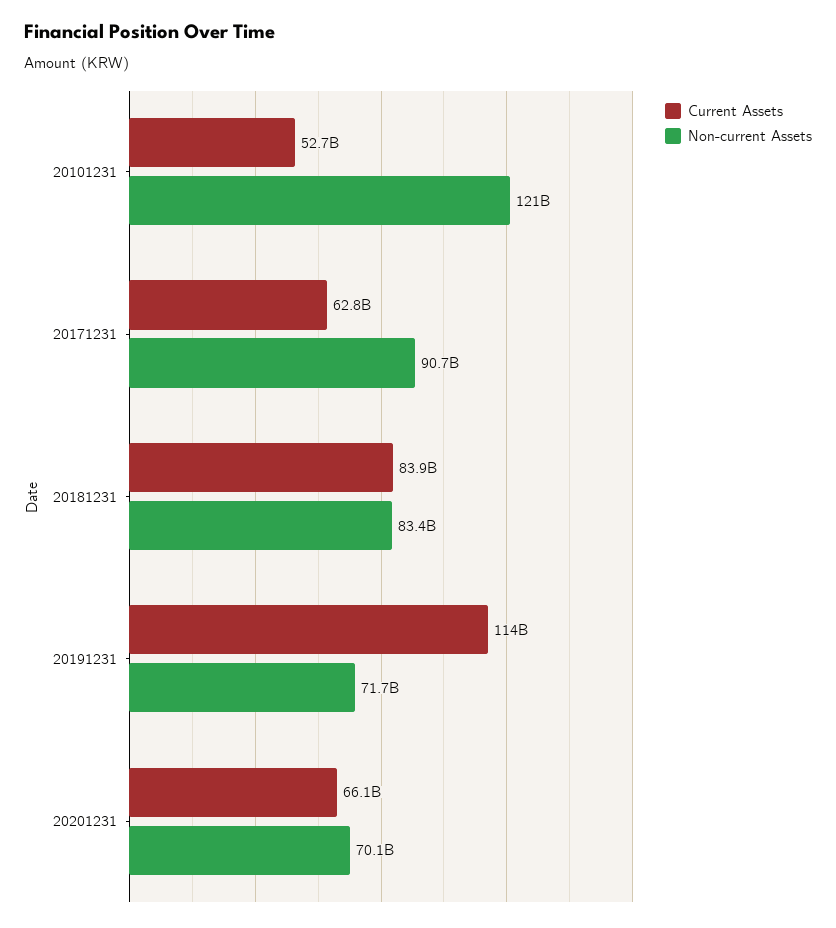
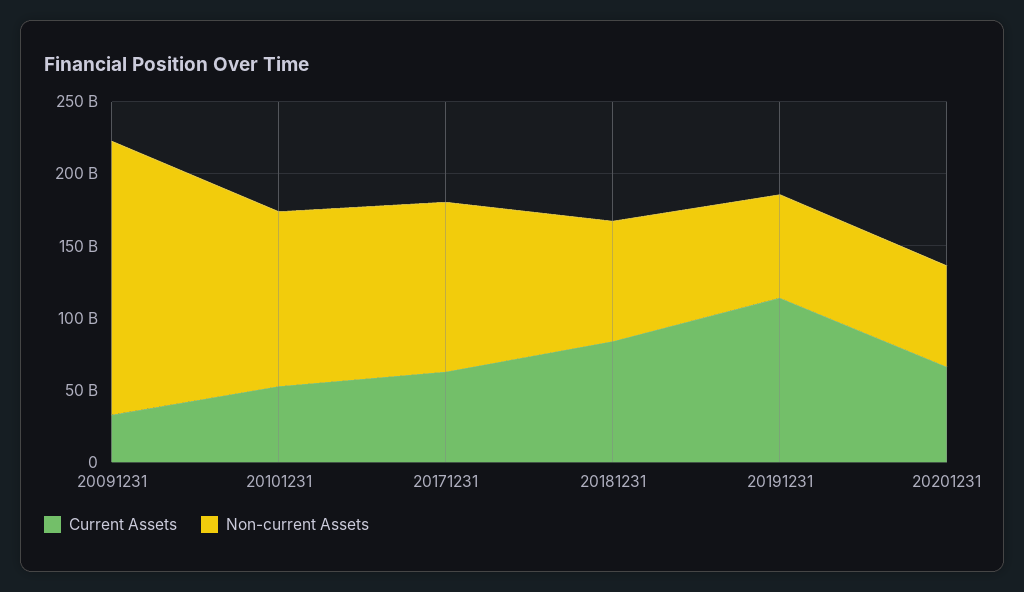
Non-current Assets, 20171231: 90700000000 -> 120000000000
Current Assets, 20091231: none -> 30000000000
Non-current Assets, 20091231: none -> 190000000000

